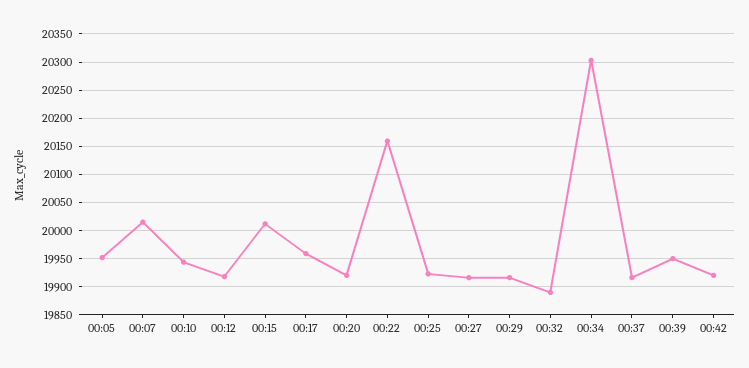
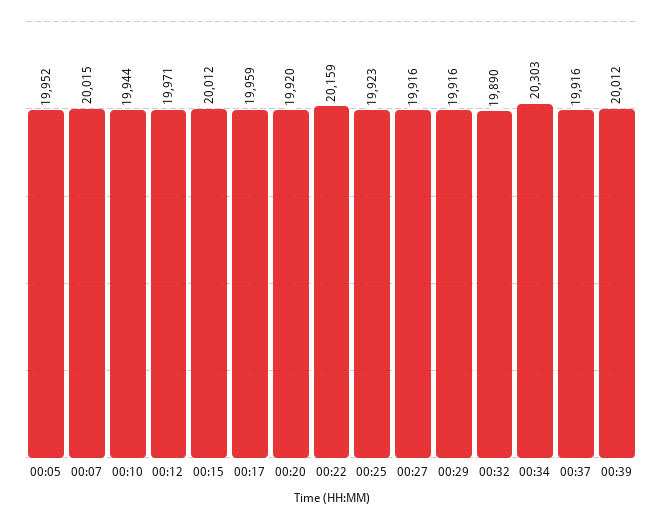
00:12: 19925 -> 19971
00:39: 19950 -> 20012
00:42: 19925 -> none

